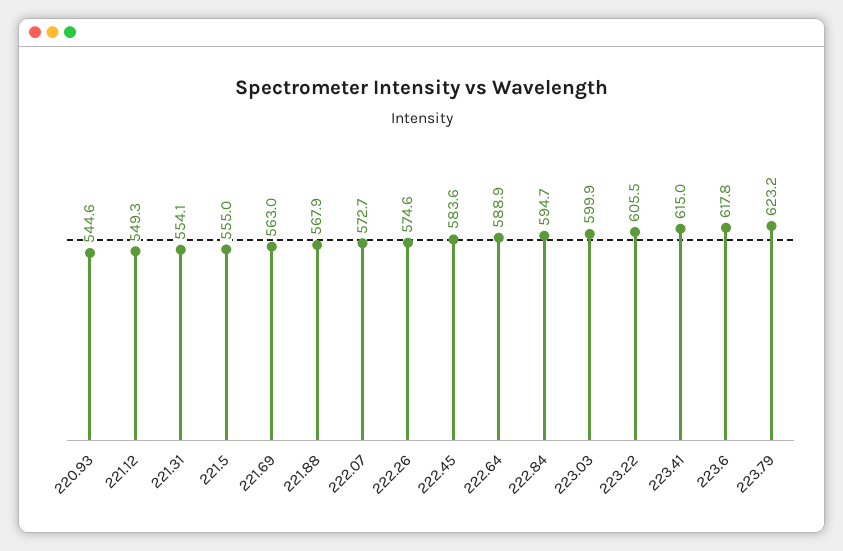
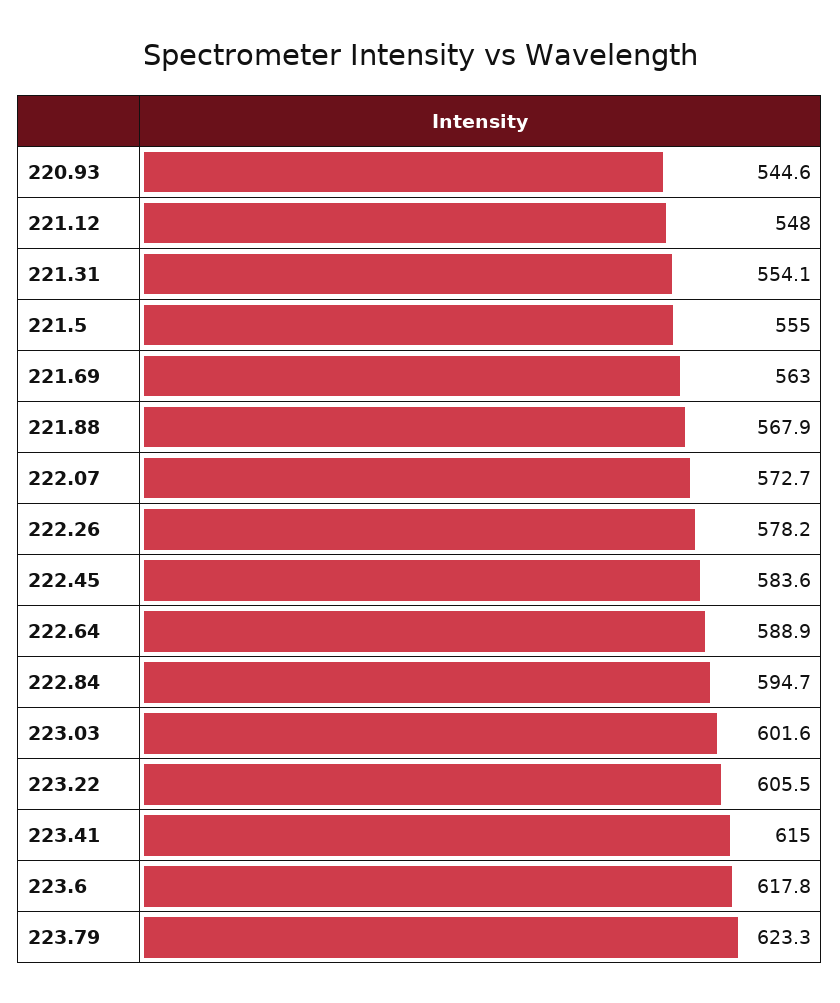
221.12: 549.3 -> 548
222.26: 574.6 -> 578.2
223.03: 599.9 -> 601.6
223.79: 623.2 -> 623.3

